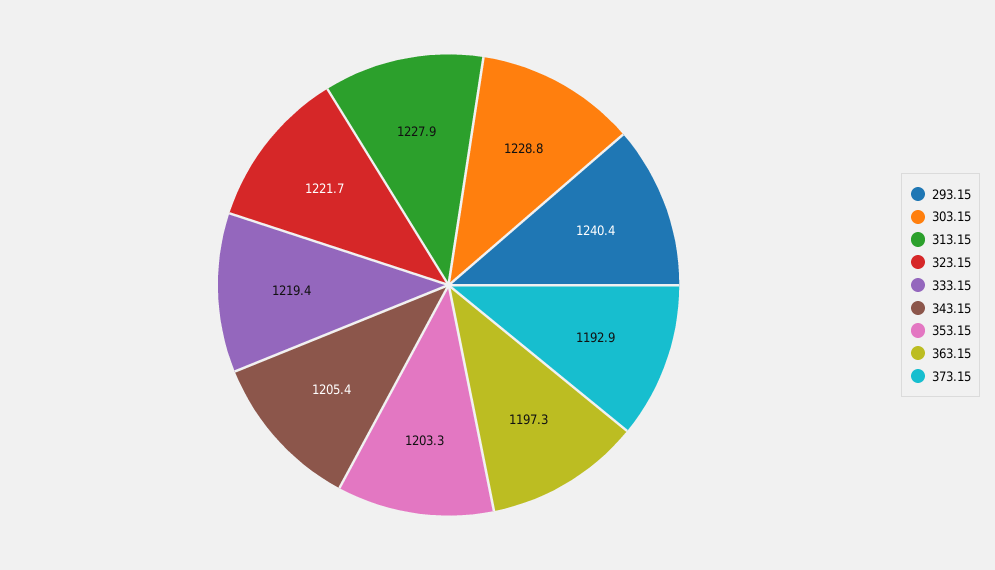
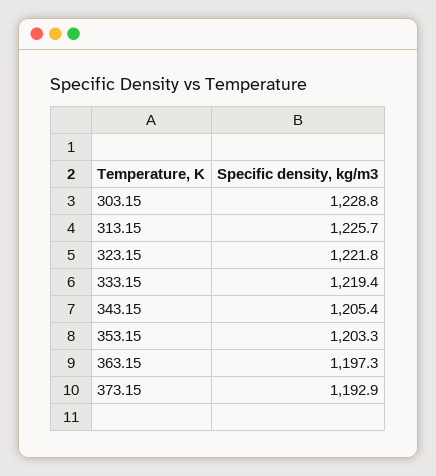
293.15: 1240.4 -> none
313.15: 1227.9 -> 1225.7
323.15: 1221.7 -> 1221.8

